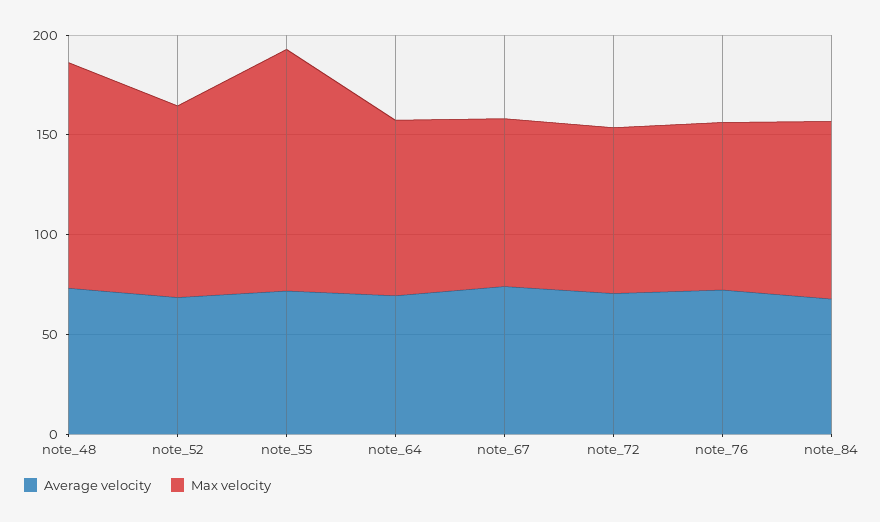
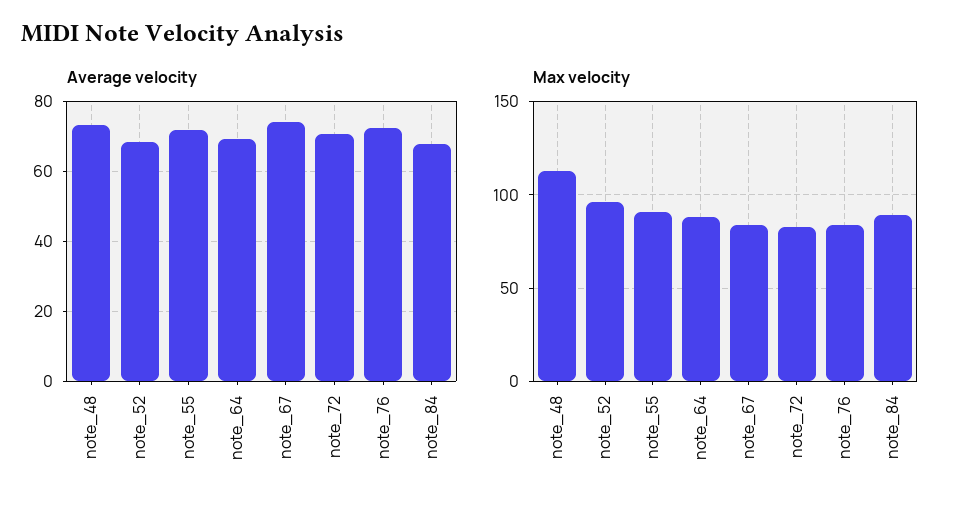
Max velocity, note_55: 120 -> 90

